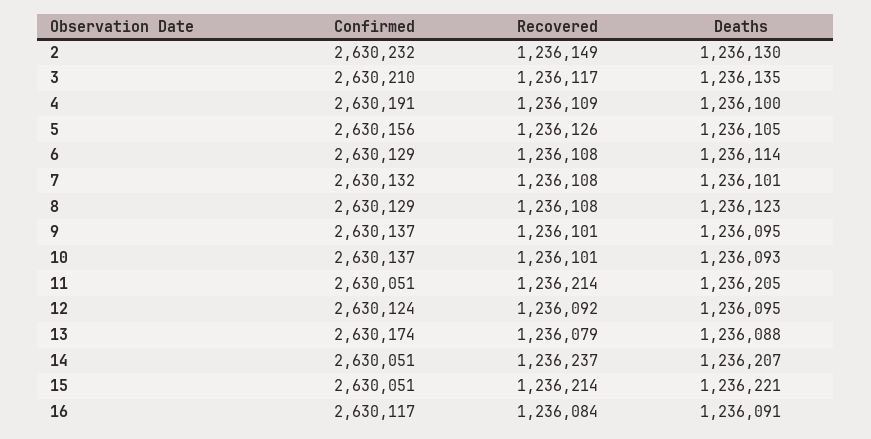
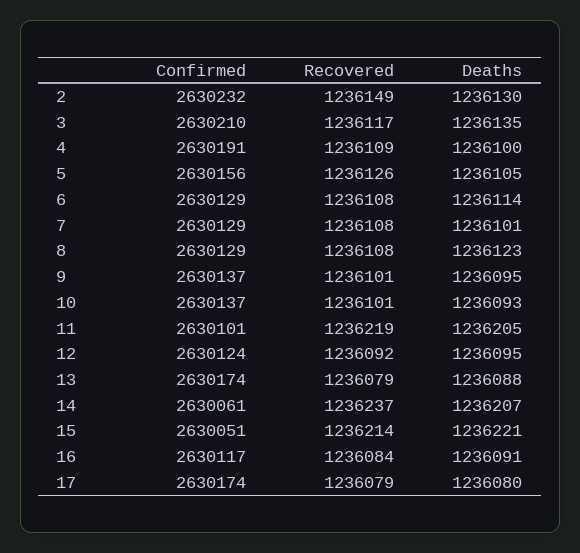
Confirmed, 7: 2630132 -> 2630129
Confirmed, 11: 2630051 -> 2630101
Recovered, 11: 1236214 -> 1236219
Confirmed, 14: 2630051 -> 2630061
Confirmed, 17: none -> 2630174
Recovered, 17: none -> 1236079
Deaths, 17: none -> 1236080

